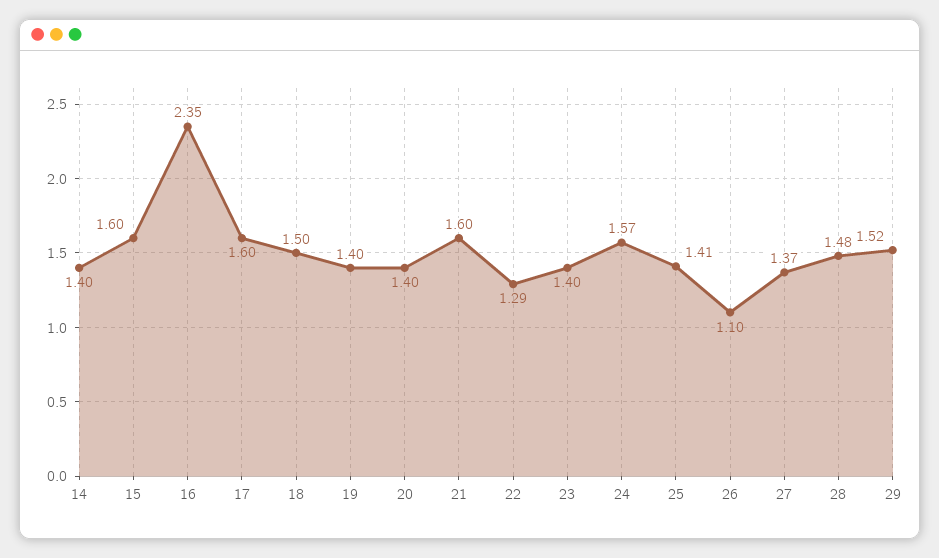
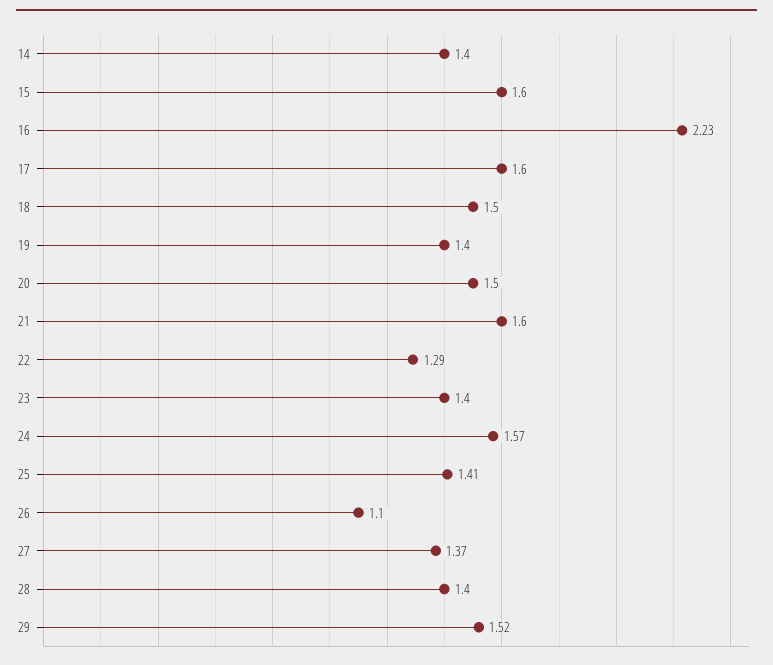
16: 2.35 -> 2.23
20: 1.4 -> 1.5
28: 1.48 -> 1.4

